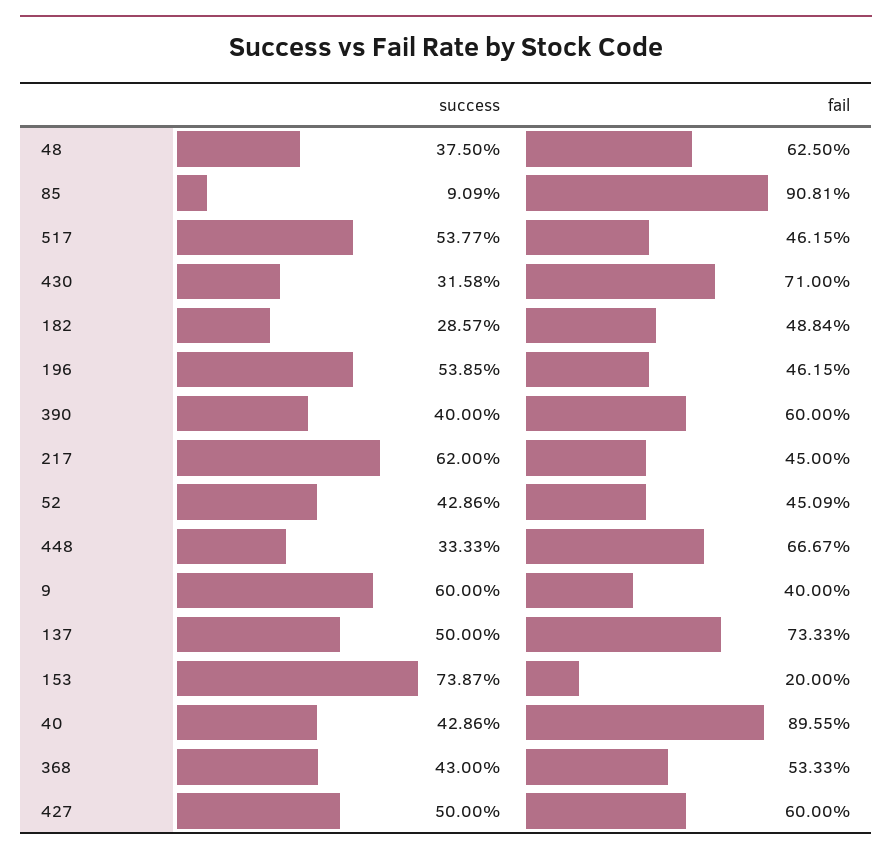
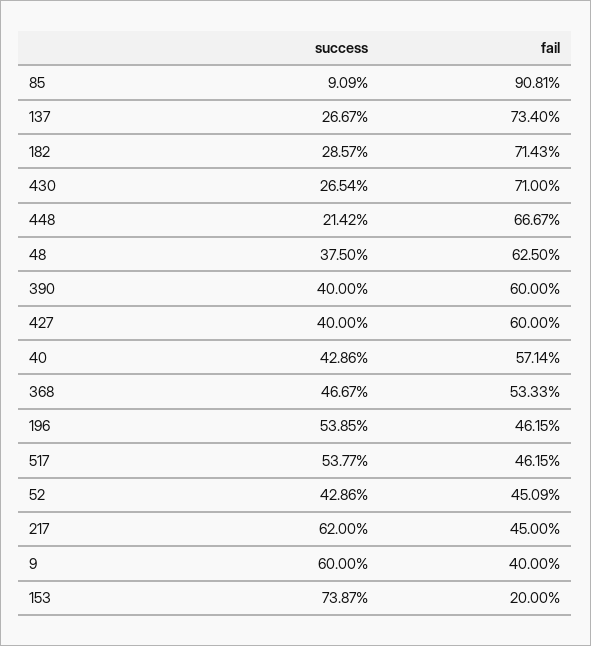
success, 430: 31.58 -> 26.54
fail, 182: 48.84 -> 71.43
success, 448: 33.33 -> 21.42
success, 137: 50 -> 26.67
fail, 137: 73.33 -> 73.4
fail, 40: 89.55 -> 57.14
success, 368: 43 -> 46.67
success, 427: 50 -> 40

